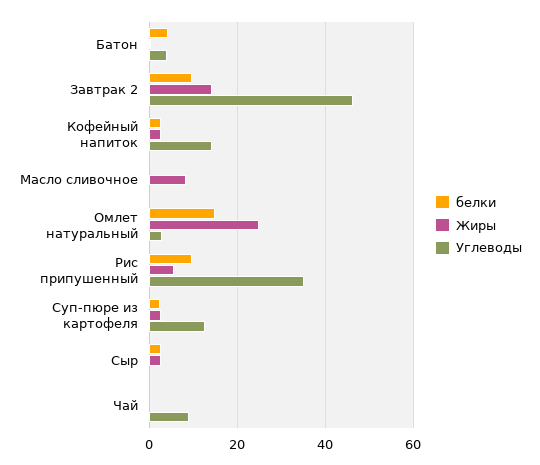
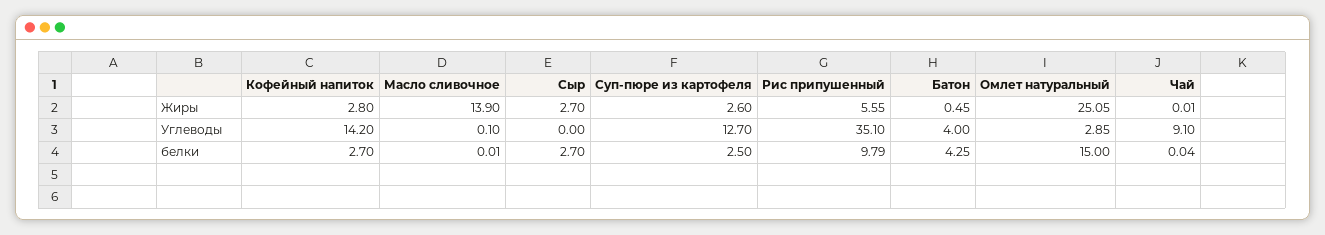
белки, Завтрак 2: 10 -> none
Жиры, Завтрак 2: 14 -> none
Углеводы, Завтрак 2: 46 -> none
Жиры, Масло сливочное: 8 -> 13.9

